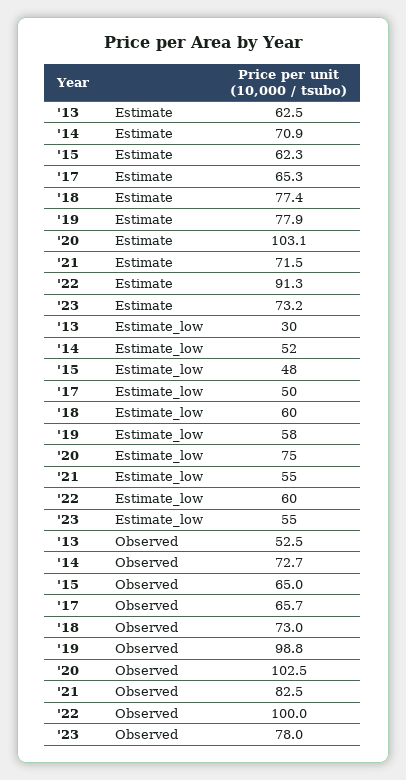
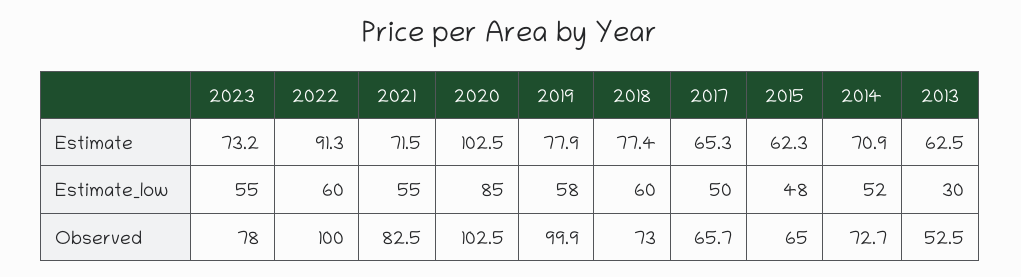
'20, Estimate: 103.1 -> 102.5
'20, Estimate_low: 75 -> 85
'19, Observed: 98.8 -> 99.9

